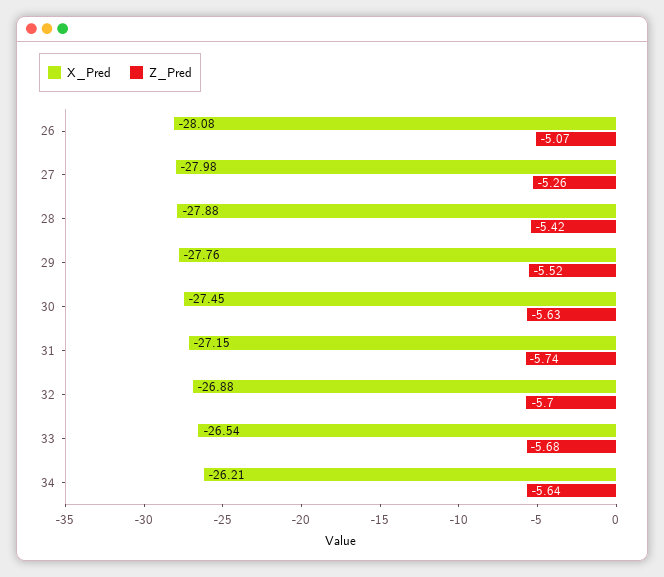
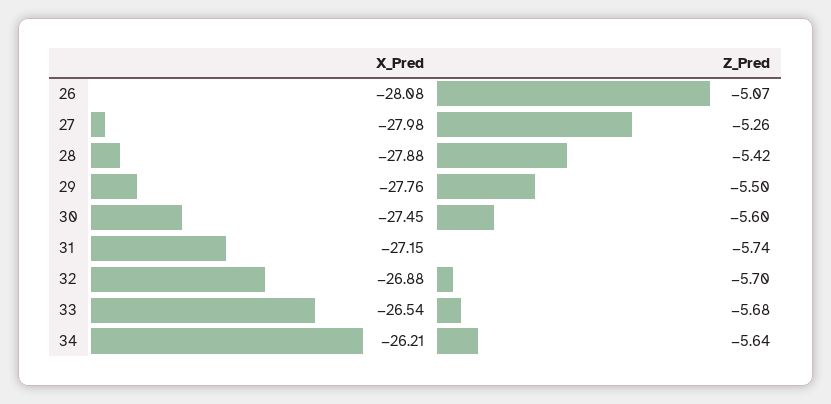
Z_Pred, 29: -5.52 -> -5.5
Z_Pred, 30: -5.63 -> -5.6

